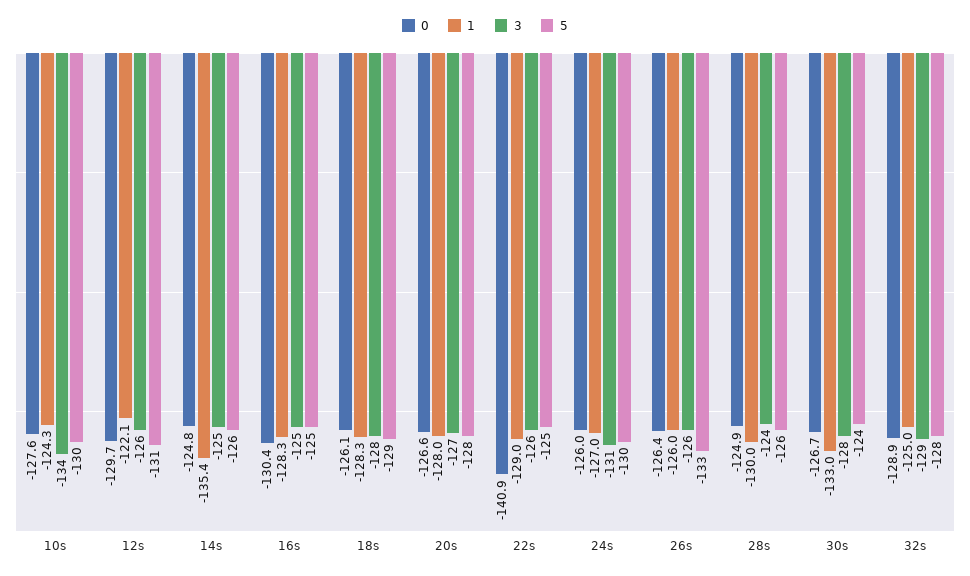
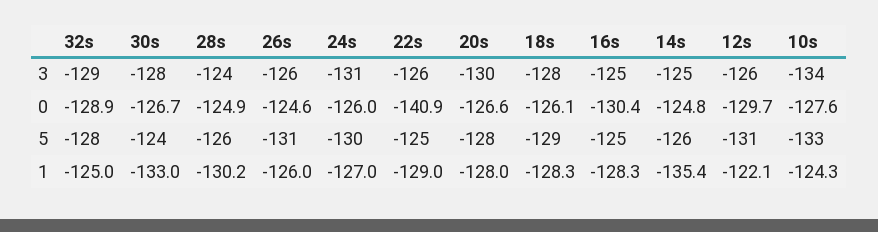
5, 10s: -130 -> -133
3, 20s: -127 -> -130
0, 26s: -126.4 -> -124.6
5, 26s: -133 -> -131
1, 28s: -130 -> -130.2

